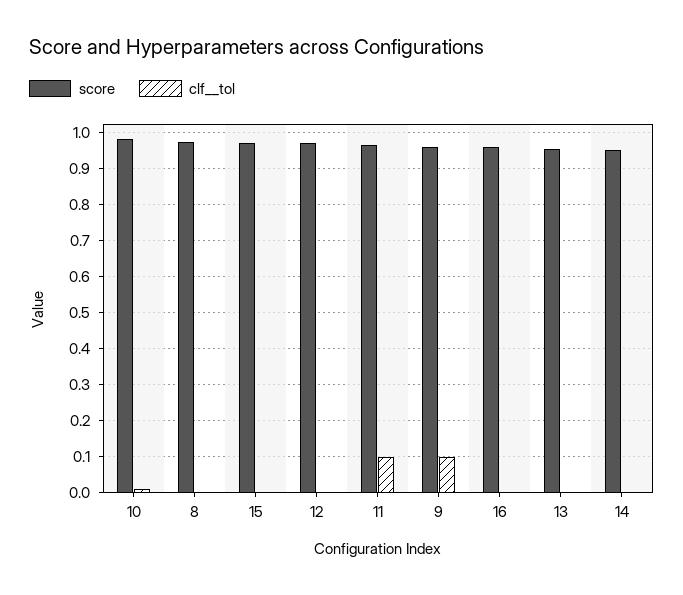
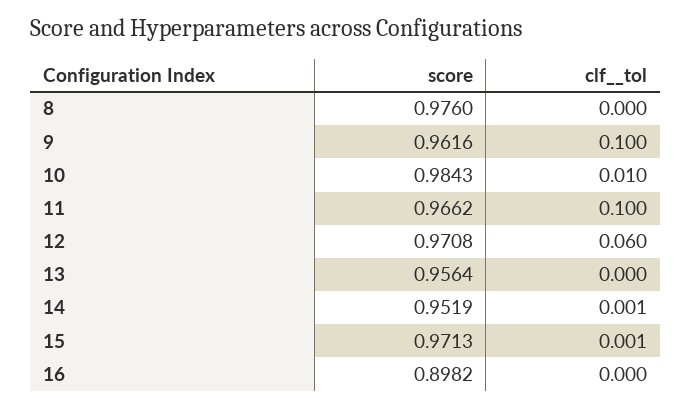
clf__tol, 12: 0 -> 0.06
score, 16: 0.96 -> 0.8982

